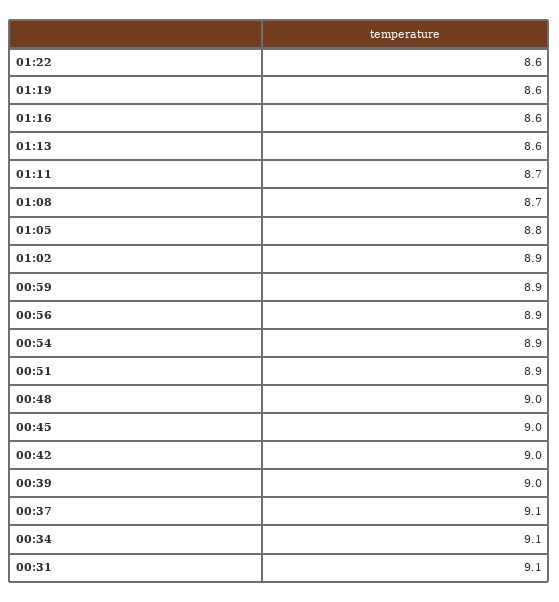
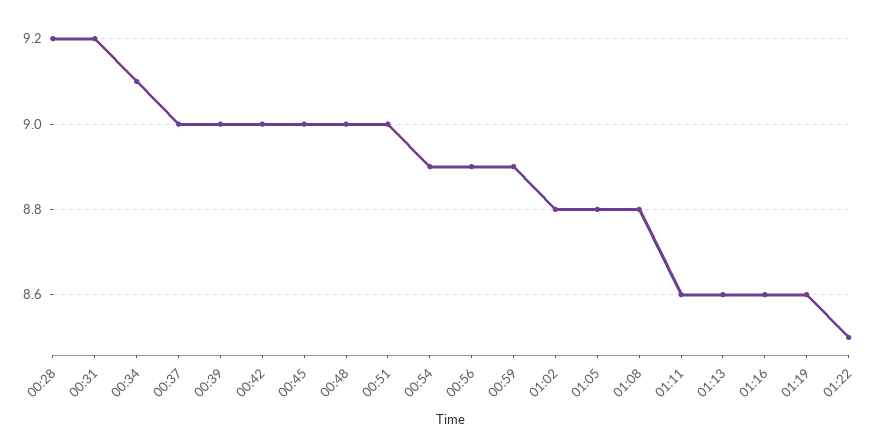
01:22: 8.6 -> 8.5
01:11: 8.7 -> 8.6
01:08: 8.7 -> 8.8
01:02: 8.9 -> 8.8
00:51: 8.9 -> 9
00:37: 9.1 -> 9
00:31: 9.1 -> 9.2
00:28: none -> 9.2

